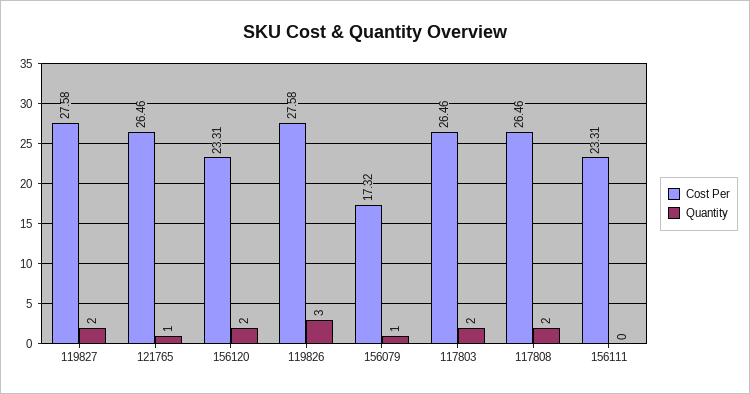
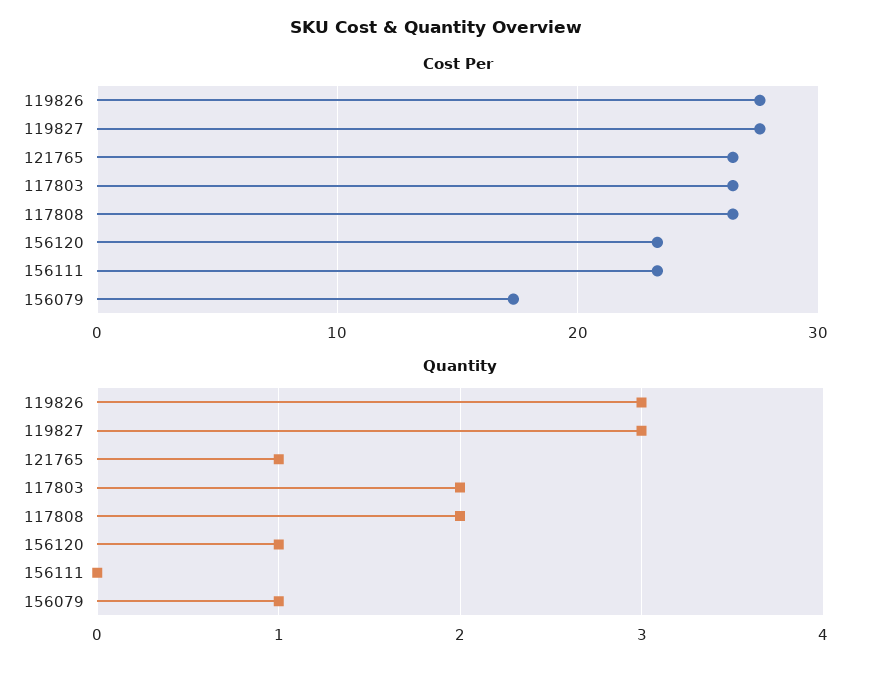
Quantity, 119827: 2 -> 3
Quantity, 156120: 2 -> 1

